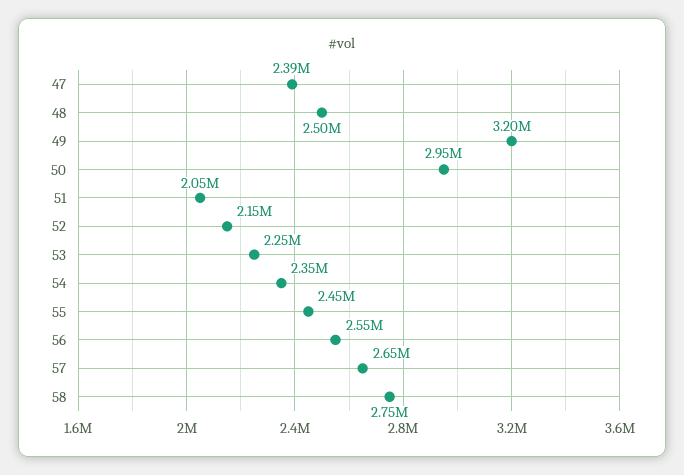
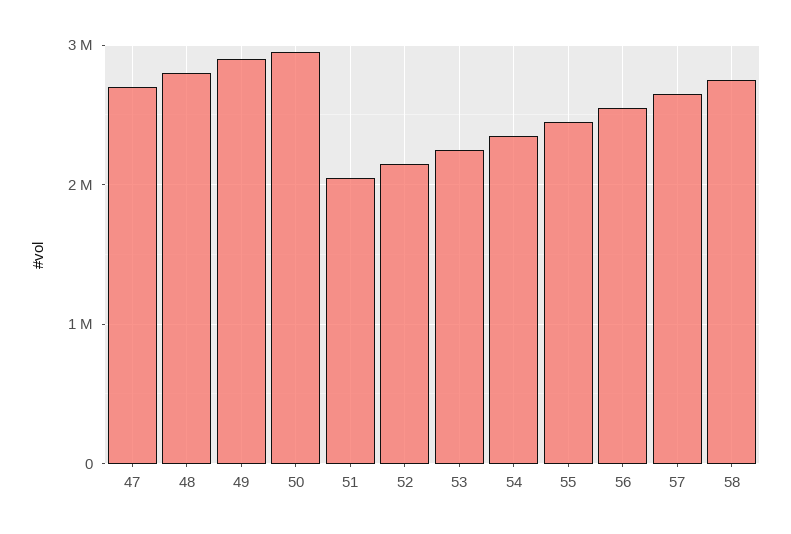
47: 2390000 -> 2700000
48: 2500000 -> 2800000
49: 3200000 -> 2900000

